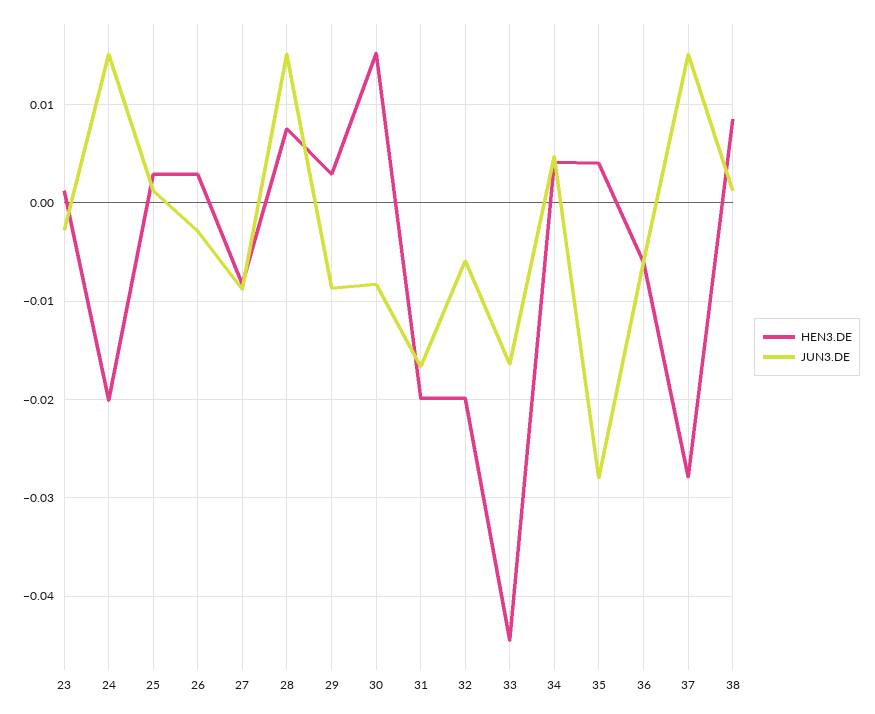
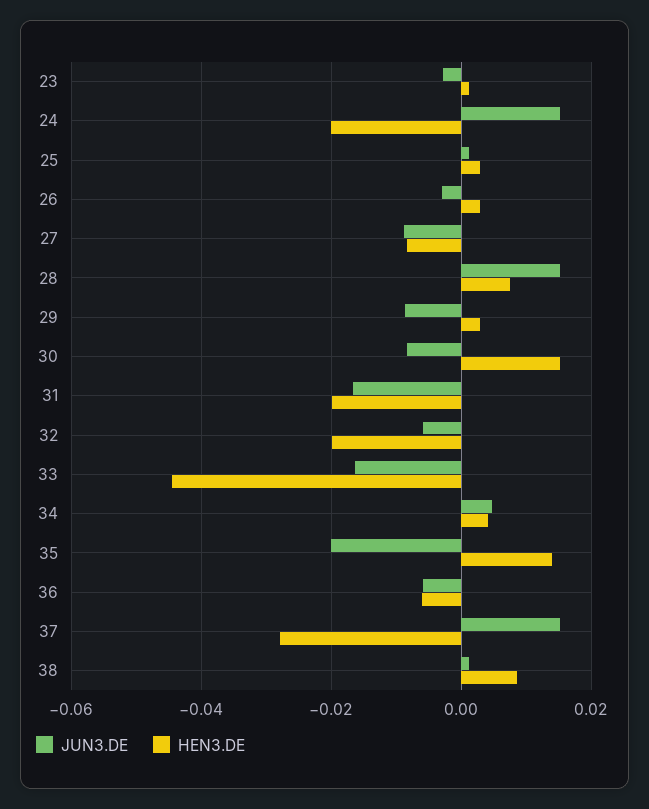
HEN3.DE, 35: 0.004 -> 0.014
JUN3.DE, 35: -0.028 -> -0.02

